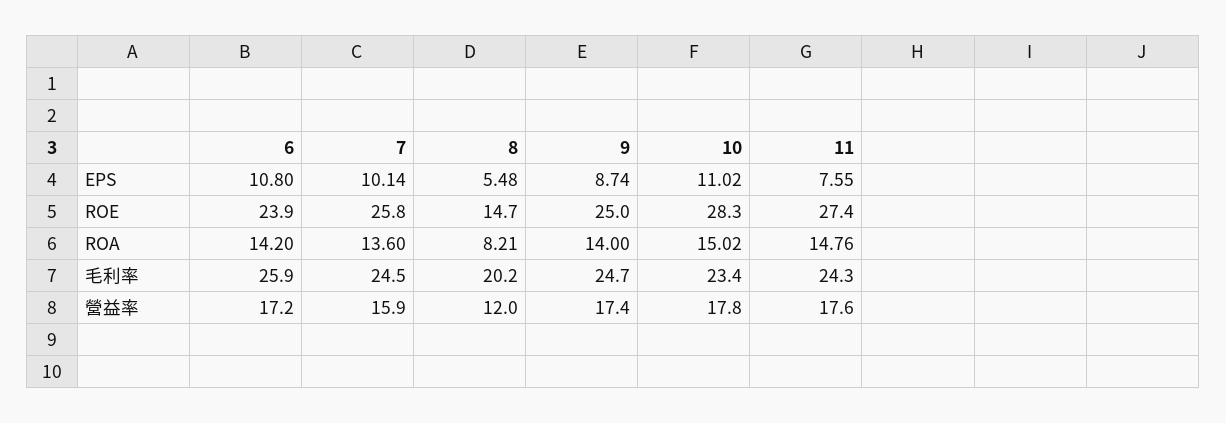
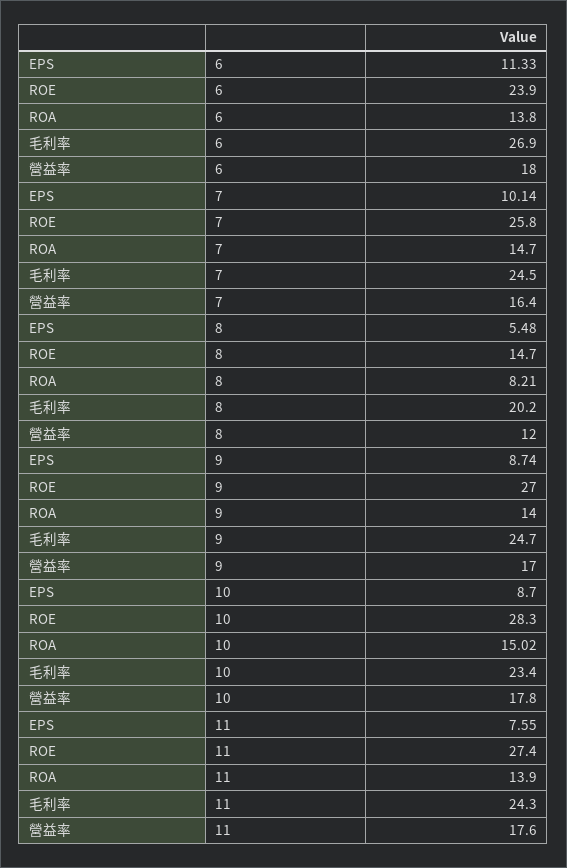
6, EPS: 10.8 -> 11.33
10, EPS: 11.02 -> 8.7
9, ROE: 25 -> 27
6, ROA: 14.2 -> 13.8
7, ROA: 13.6 -> 14.7
11, ROA: 14.76 -> 13.9
6, 毛利率: 25.9 -> 26.9
6, 營益率: 17.2 -> 18
7, 營益率: 15.9 -> 16.4
9, 營益率: 17.4 -> 17

